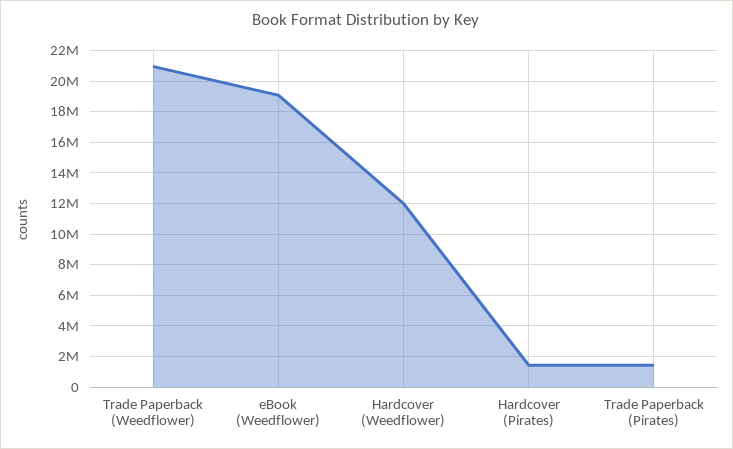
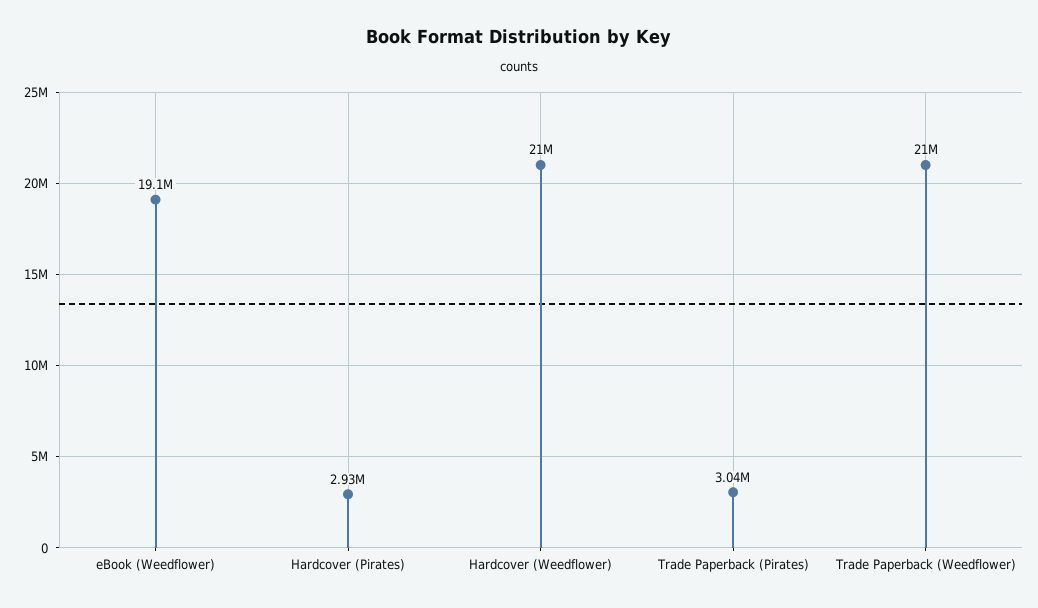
Hardcover (Weedflower): 12000000 -> 21000000
Hardcover (Pirates): 1500000 -> 2930000
Trade Paperback (Pirates): 1500000 -> 3040000

